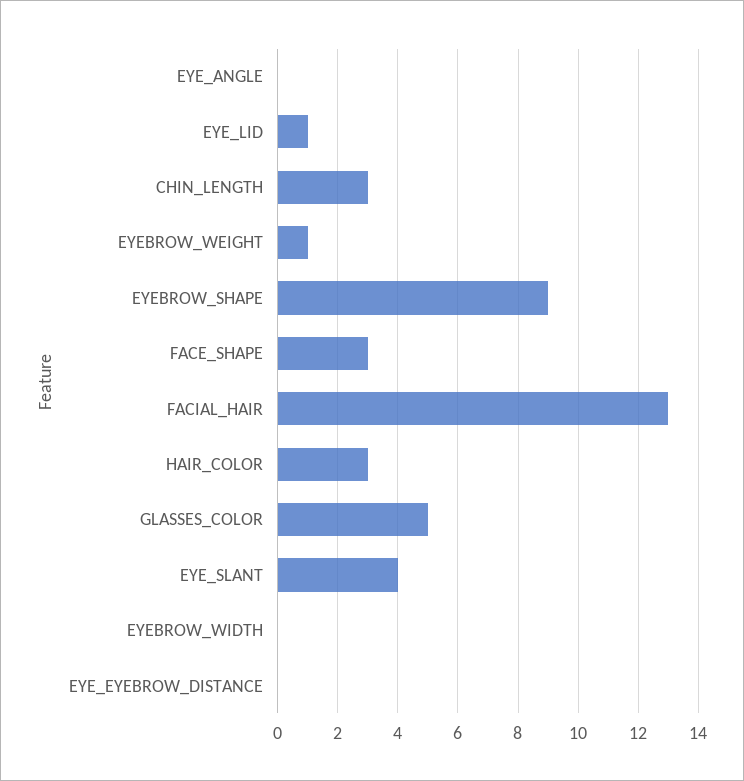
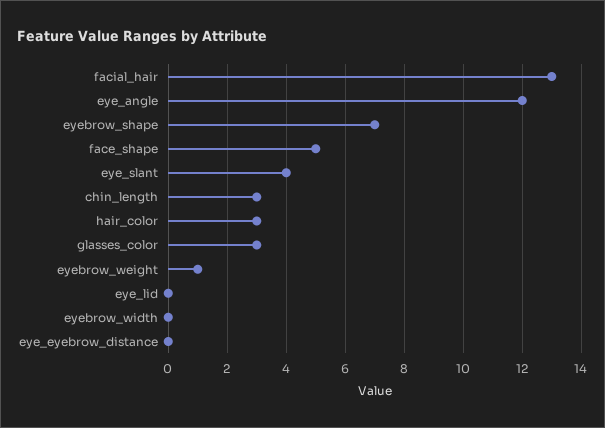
EYE_ANGLE: 0 -> 12
EYE_LID: 1 -> 0
EYEBROW_SHAPE: 9 -> 7
FACE_SHAPE: 3 -> 5
GLASSES_COLOR: 5 -> 3

